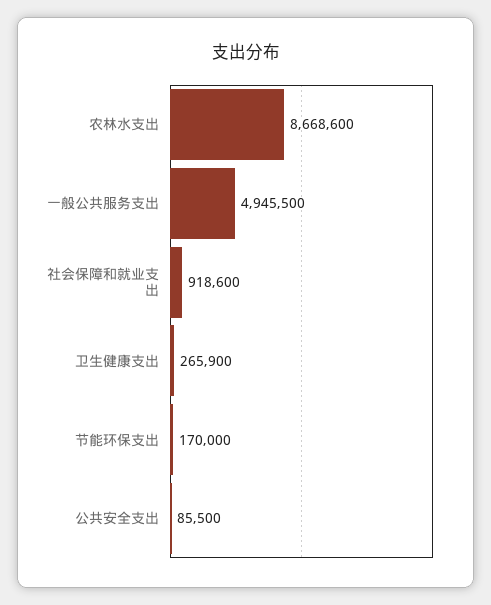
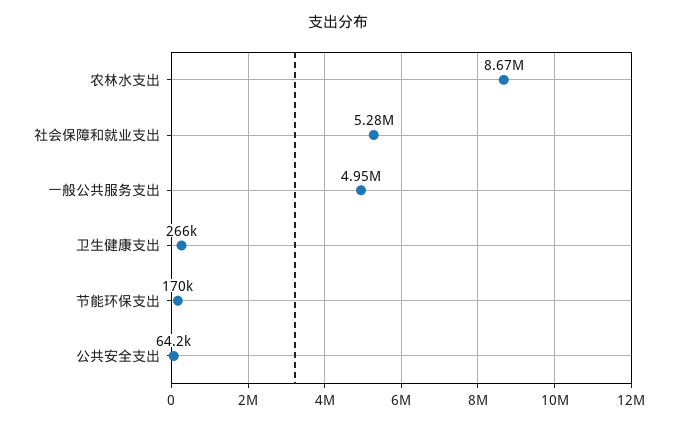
社会保障和就业支出: 918600 -> 5280000
公共安全支出: 85500 -> 64200

